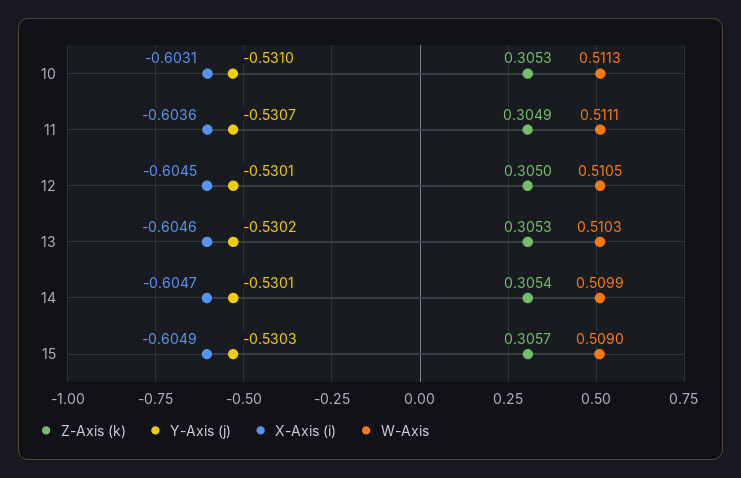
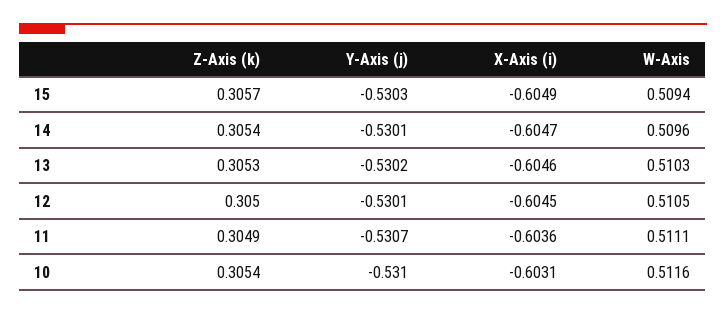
Z-Axis (k), 10: 0.3053 -> 0.3054
W-Axis, 10: 0.5113 -> 0.5116
W-Axis, 14: 0.5099 -> 0.5096
W-Axis, 15: 0.509 -> 0.5094

